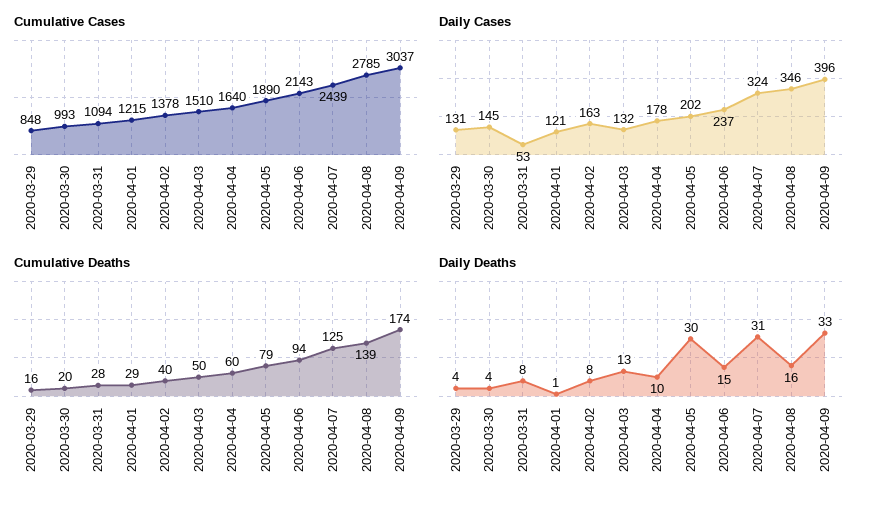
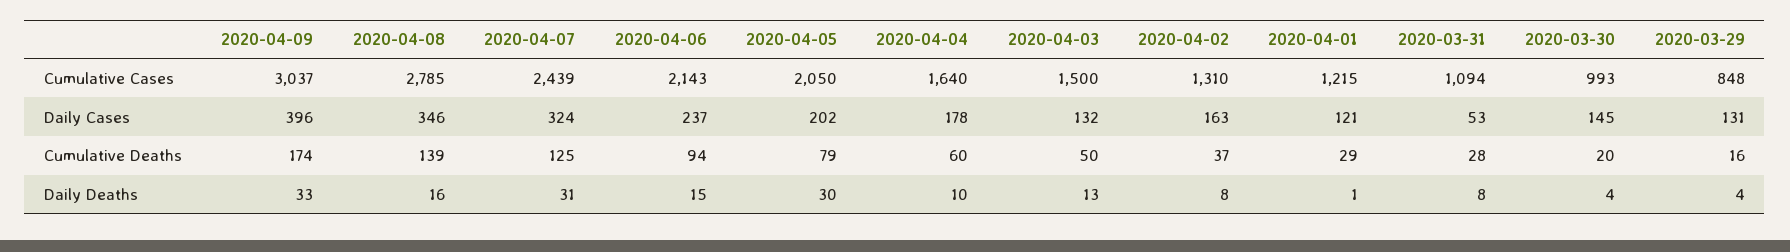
Cumulative Cases, 2020-04-02: 1378 -> 1310
Cumulative Cases, 2020-04-03: 1510 -> 1500
Cumulative Cases, 2020-04-05: 1890 -> 2050
Cumulative Deaths, 2020-04-02: 40 -> 37

